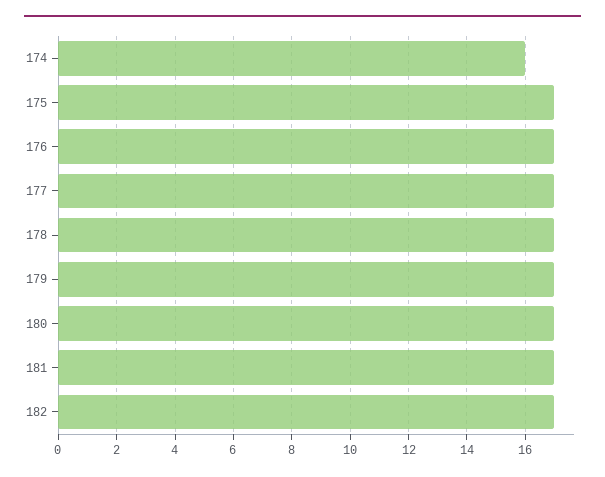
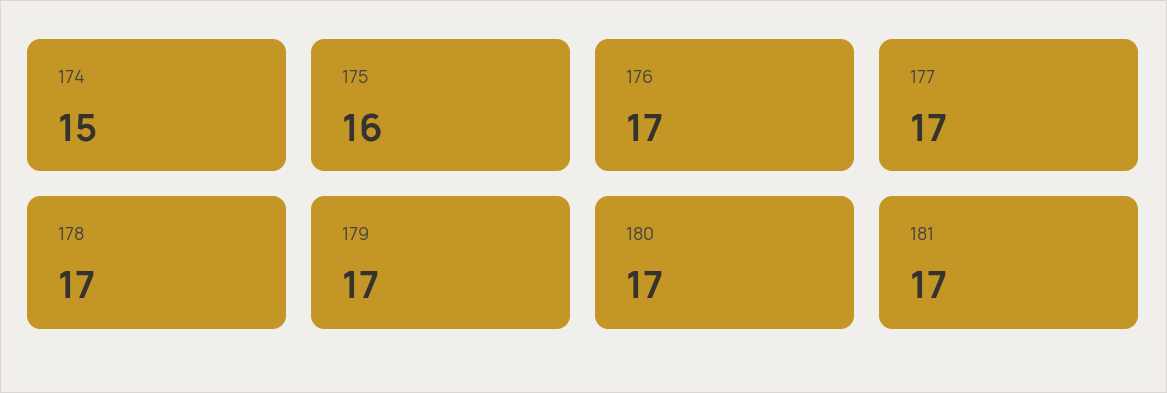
174: 16 -> 15
175: 17 -> 16
182: 17 -> none

